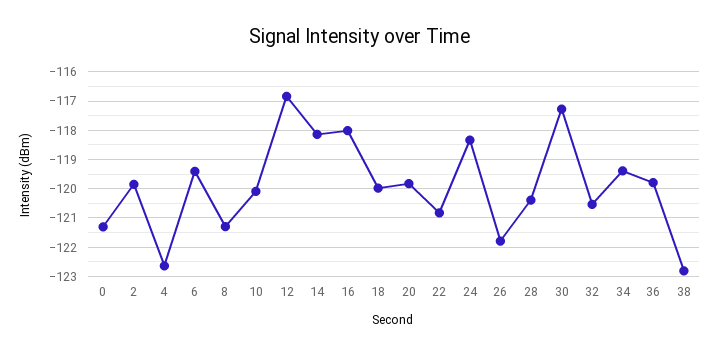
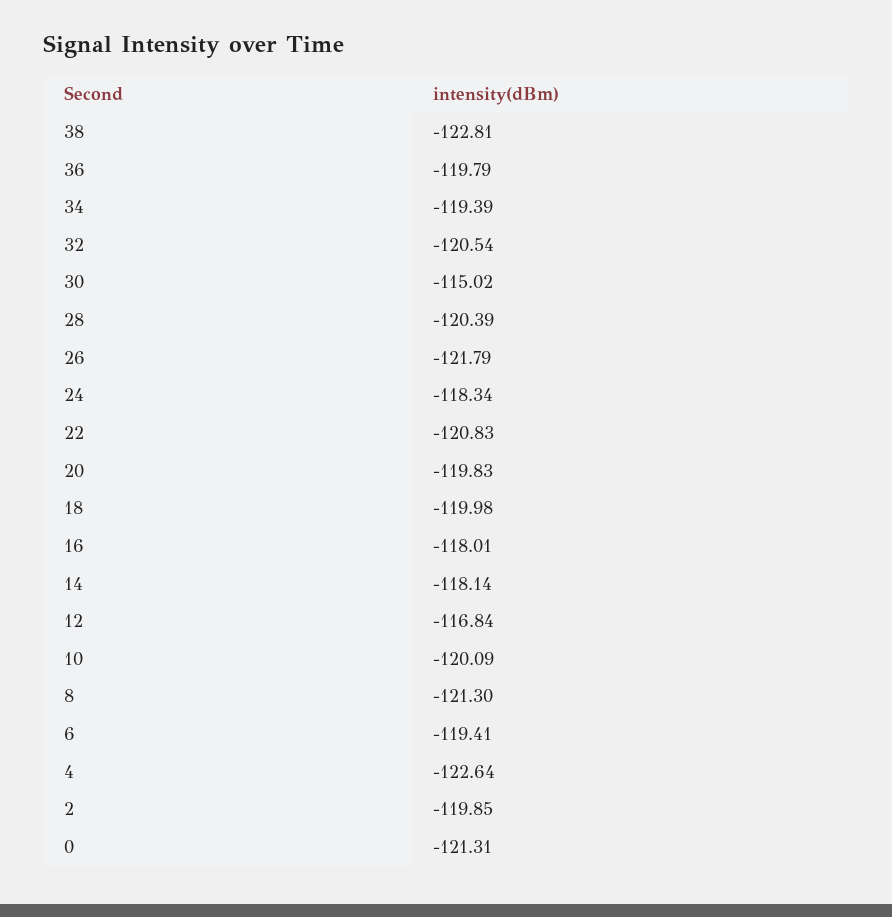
30: -117.25 -> -115.02

